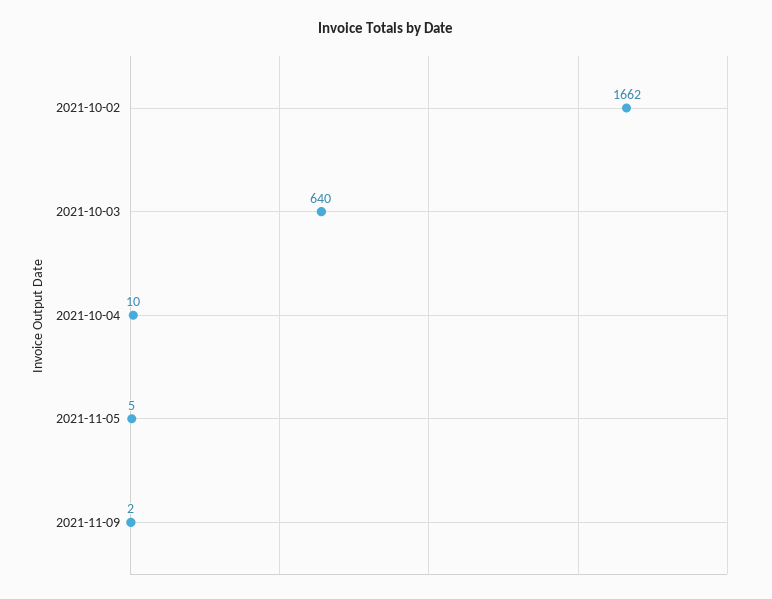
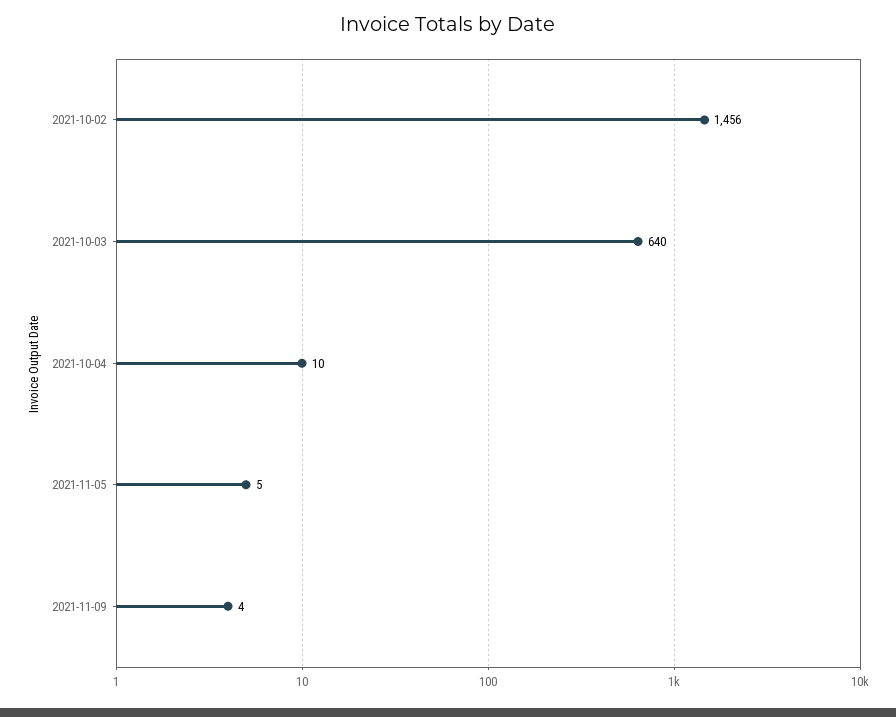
2021-10-02: 1662 -> 1456
2021-11-09: 2 -> 4

